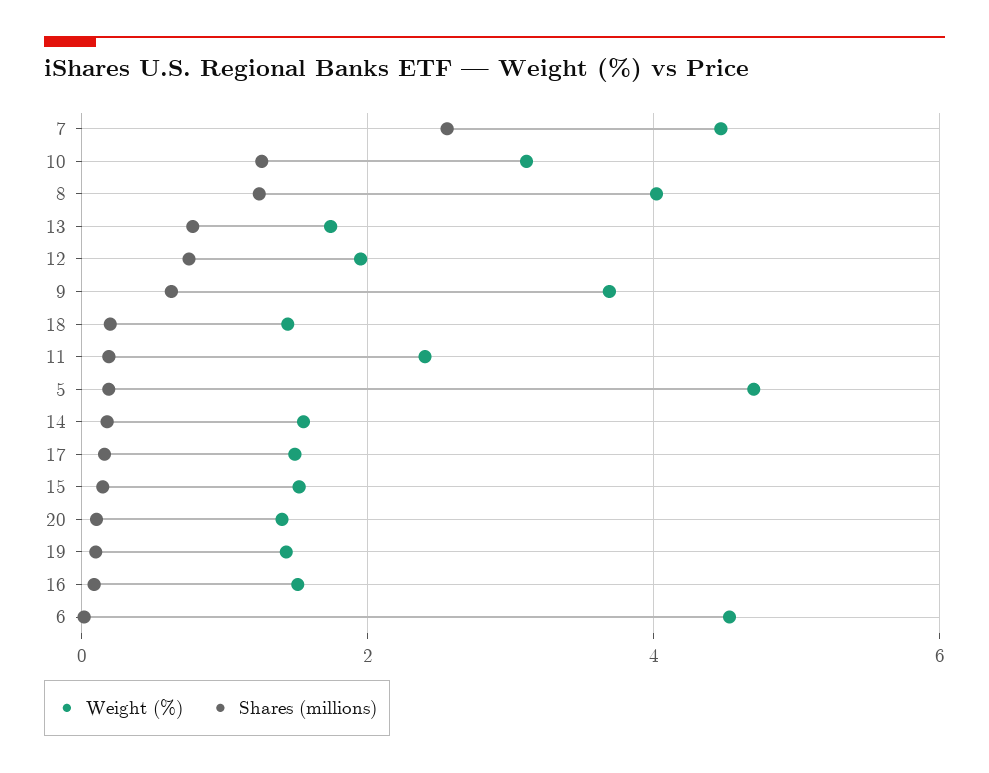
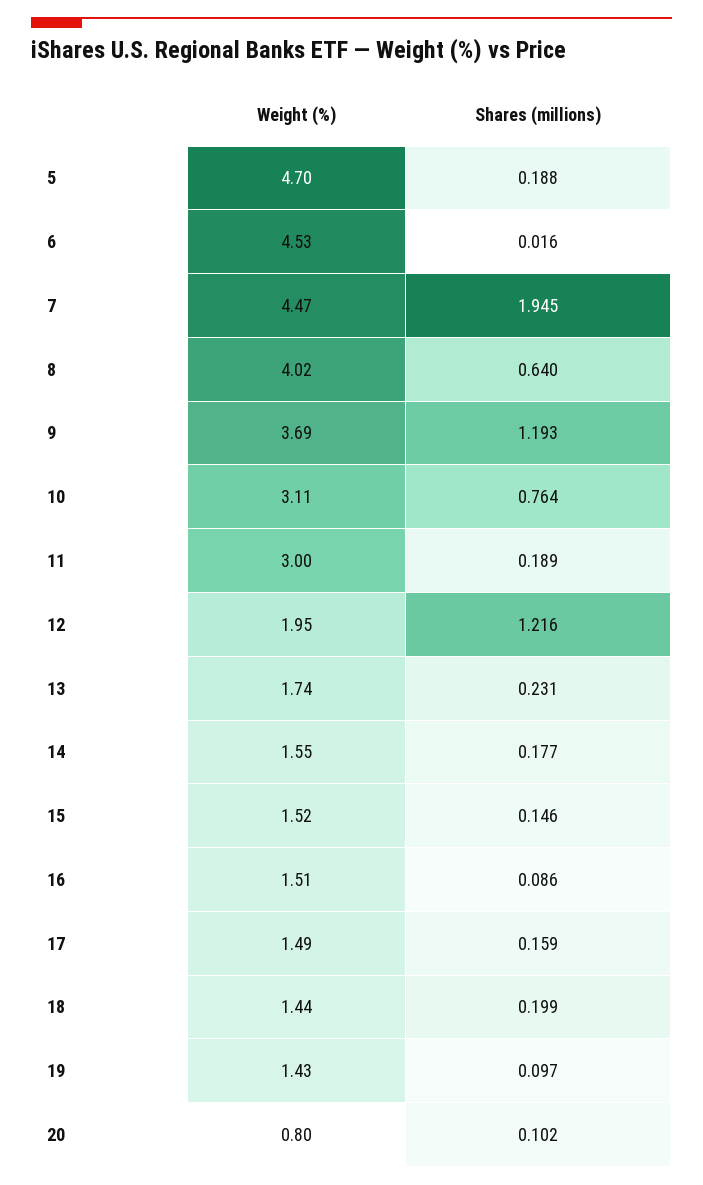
Shares (millions), 7: 2.6 -> 1.945
Shares (millions), 10: 1.2 -> 0.764
Shares (millions), 8: 1.2 -> 0.64
Shares (millions), 13: 0.8 -> 0.231
Shares (millions), 12: 0.8 -> 1.216
Shares (millions), 9: 0.6 -> 1.193
Weight (%), 11: 2.4 -> 3
Weight (%), 20: 1.4 -> 0.8

